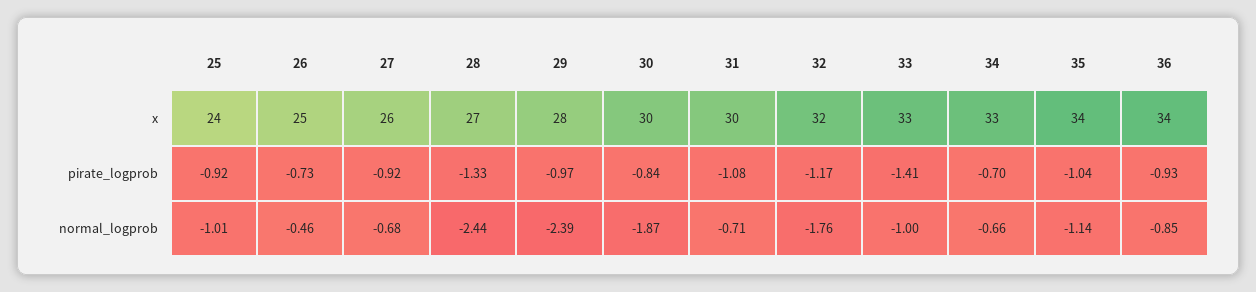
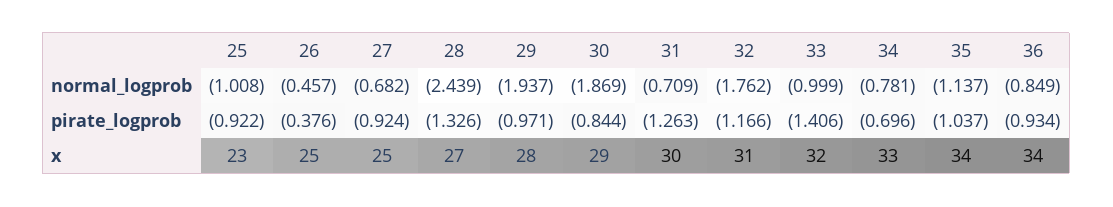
25, x: 24 -> 23
27, x: 26 -> 25
30, x: 30 -> 29
32, x: 32 -> 31
33, x: 33 -> 32
26, pirate_logprob: -0.73 -> -0.376
31, pirate_logprob: -1.08 -> -1.263
29, normal_logprob: -2.39 -> -1.937
34, normal_logprob: -0.66 -> -0.781

